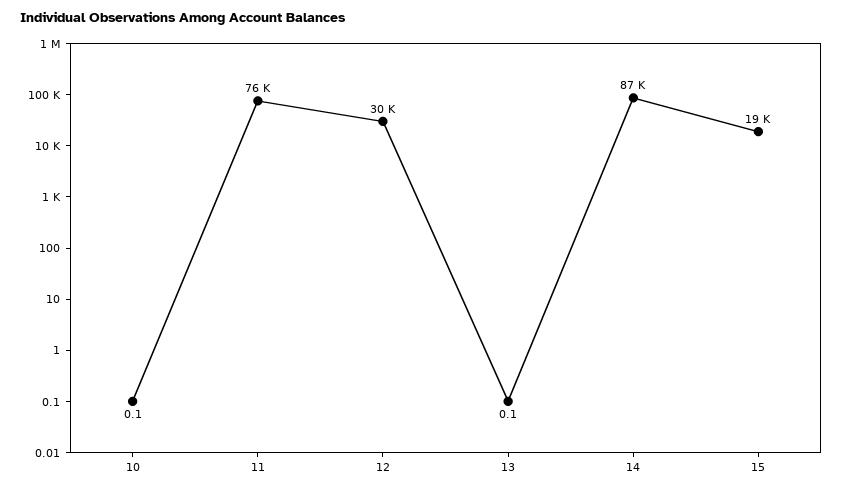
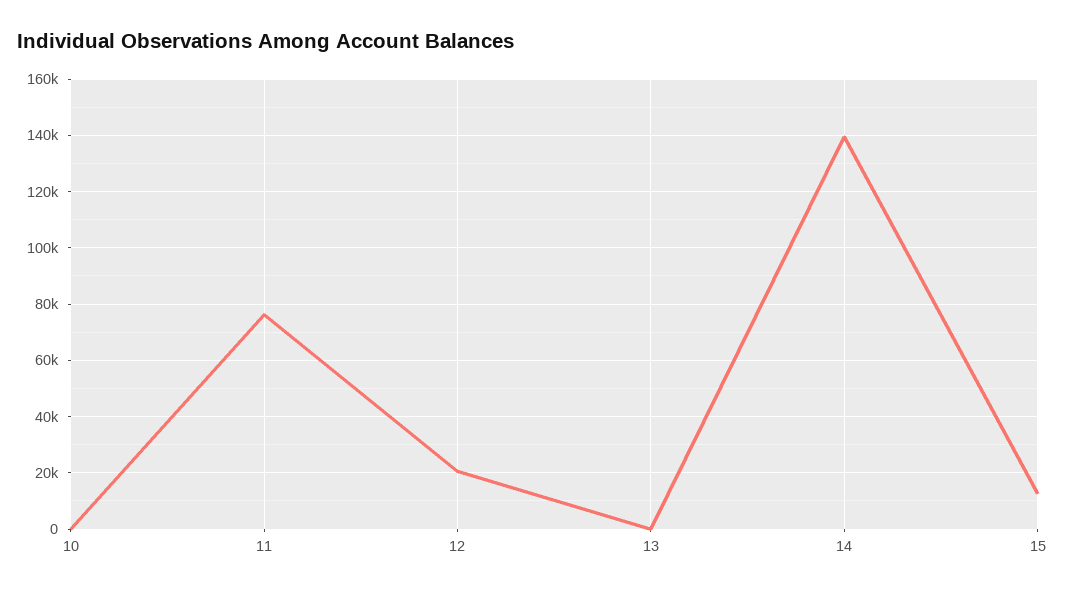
12: 30000 -> 20000
14: 87000 -> 140000
15: 19000 -> 12500

